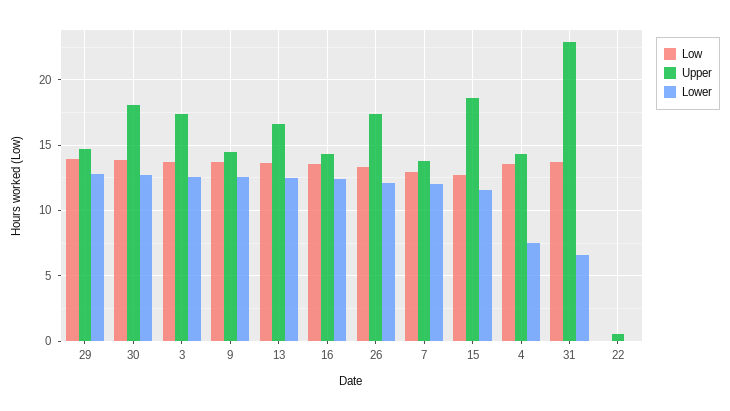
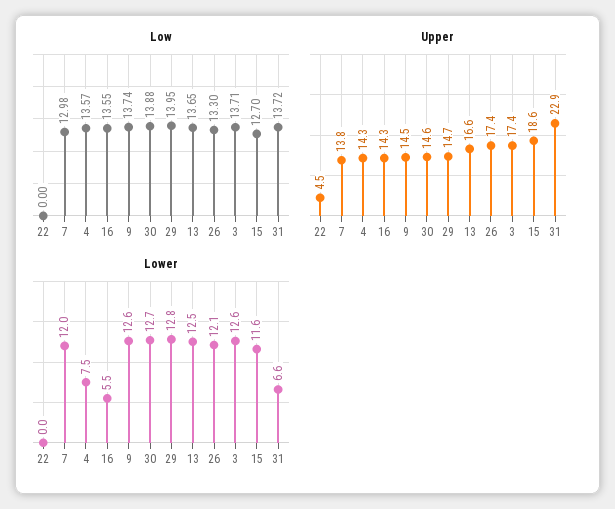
Upper, 30: 18 -> 14.6
Lower, 16: 12.5 -> 5.5
Upper, 22: 0.5 -> 4.5

